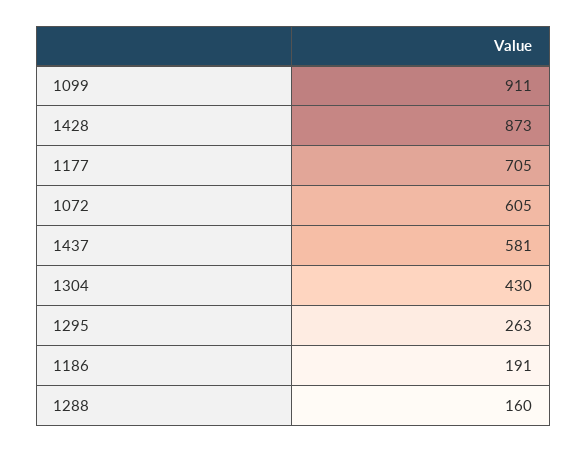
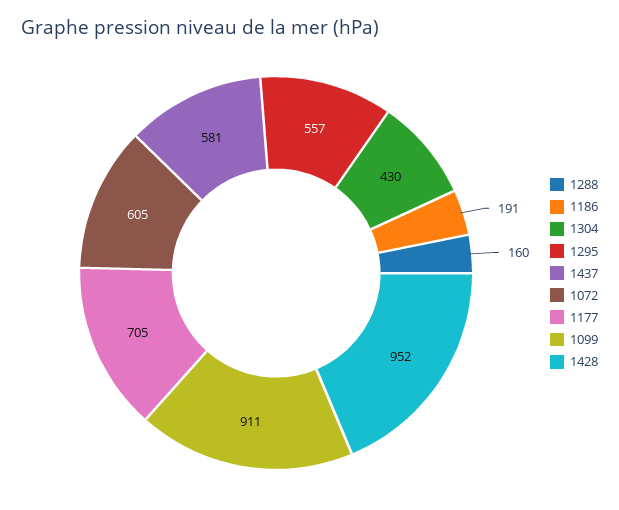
1428: 873 -> 952
1295: 263 -> 557

